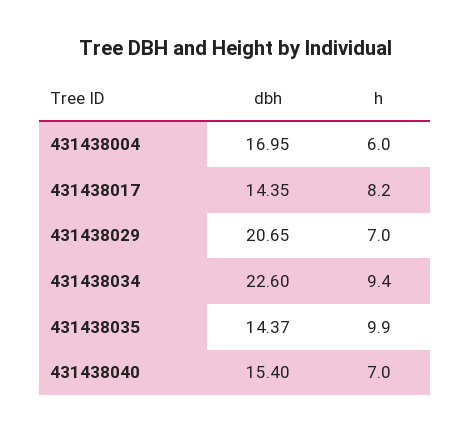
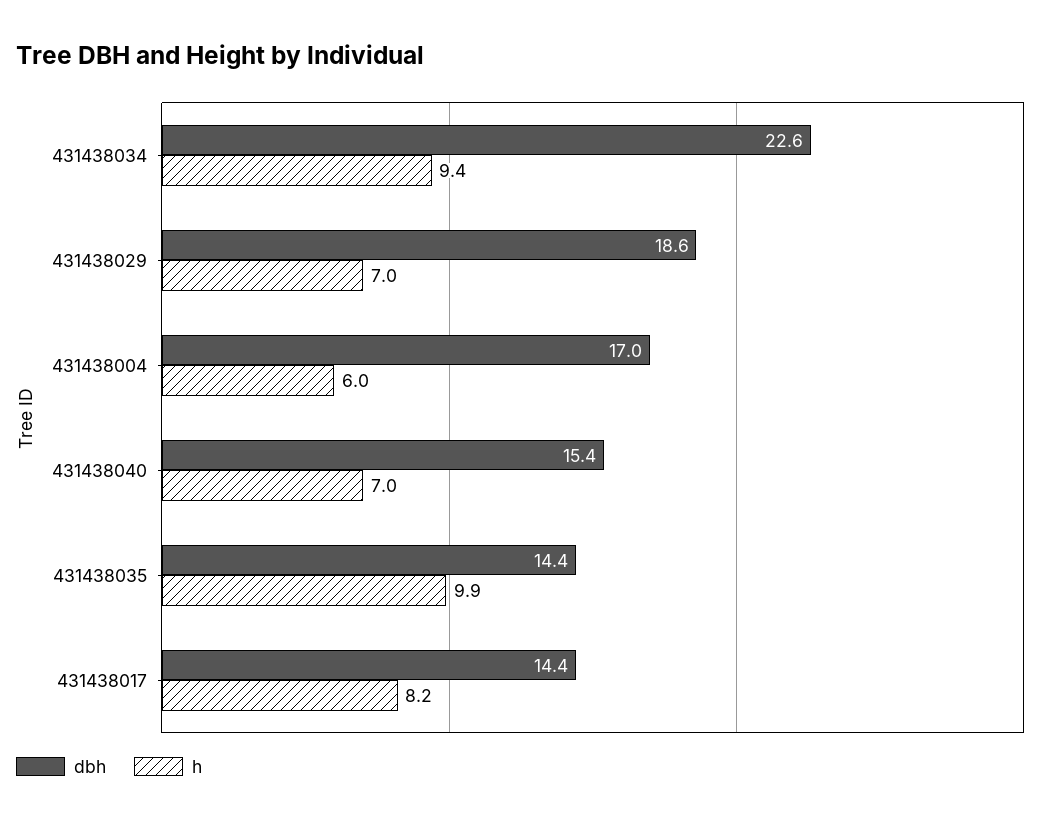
dbh, 431438029: 20.65 -> 18.6

